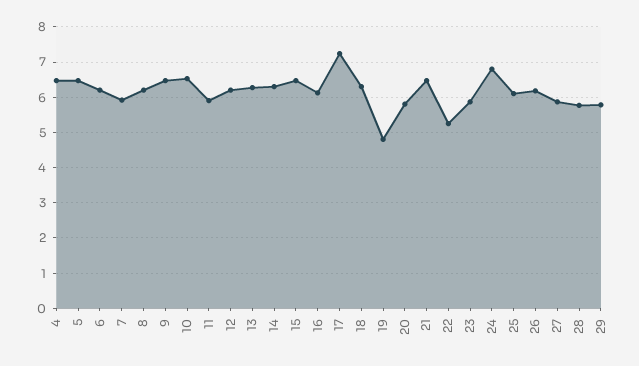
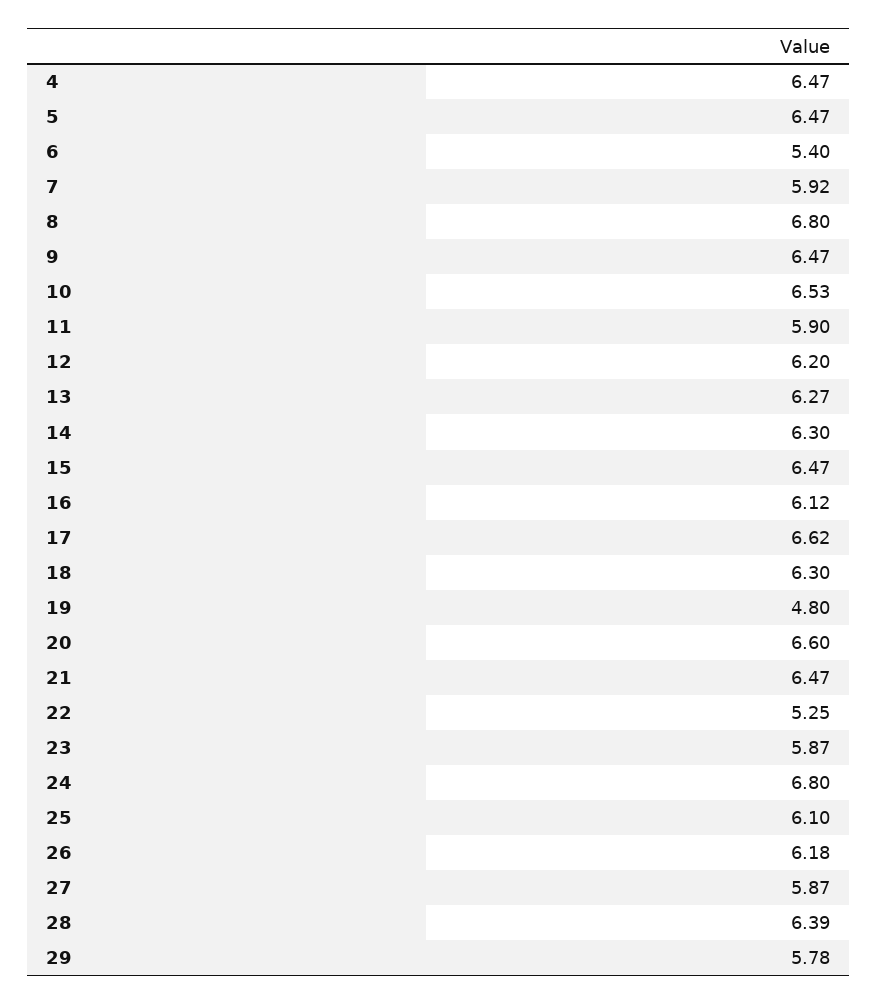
6: 6.2 -> 5.4
8: 6.2 -> 6.8
17: 7.2 -> 6.62
20: 5.8 -> 6.6
28: 5.8 -> 6.39

